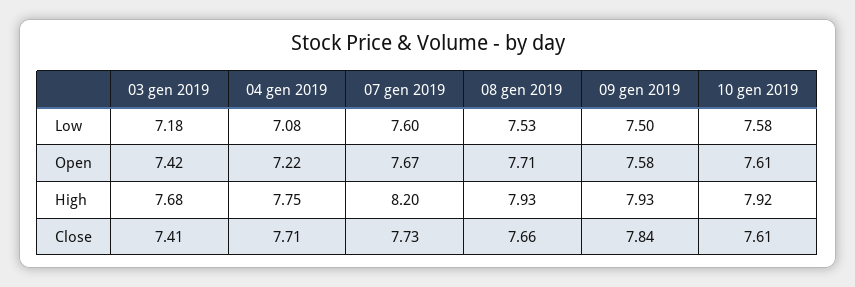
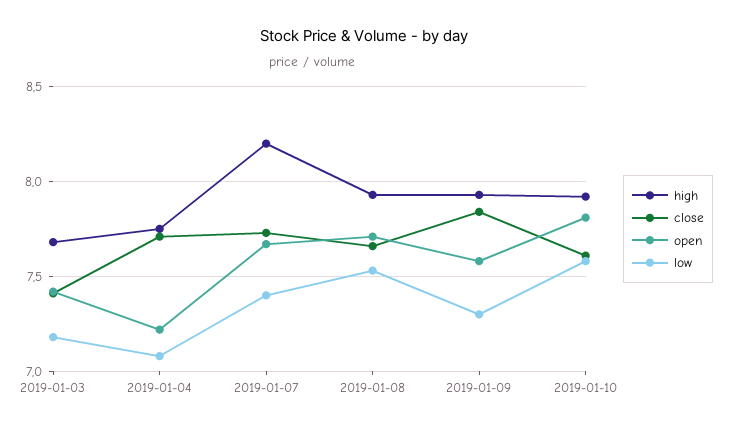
Low, 07 gen 2019: 7.6 -> 7.4
Low, 09 gen 2019: 7.5 -> 7.3
Open, 10 gen 2019: 7.61 -> 7.8

